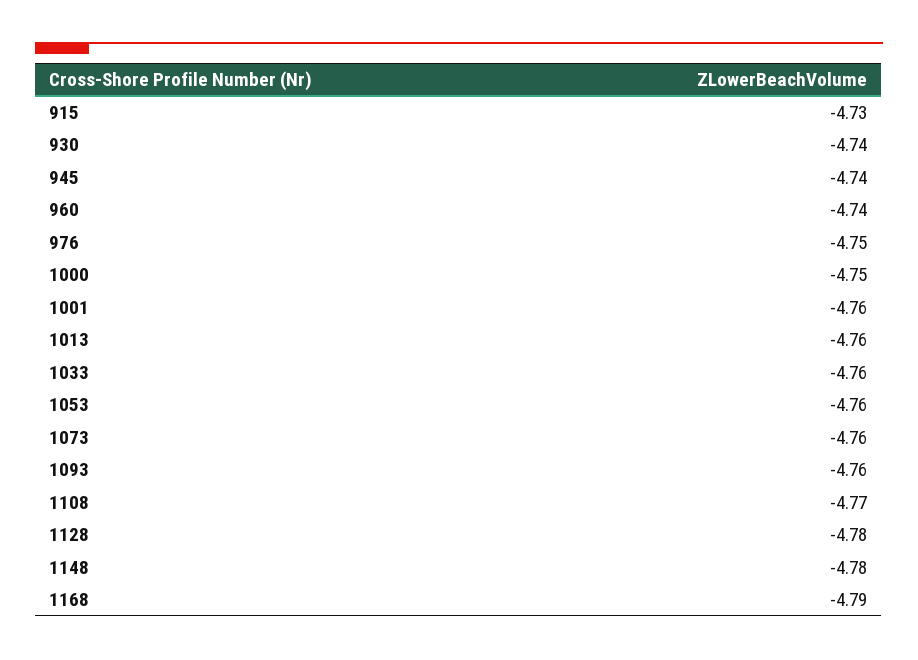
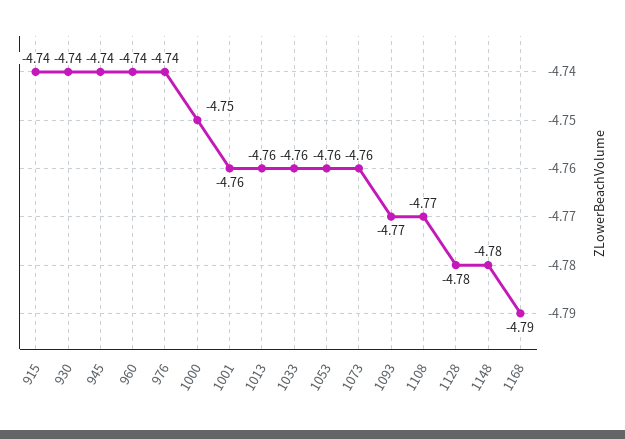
915: -4.73 -> -4.74
976: -4.75 -> -4.74
1093: -4.76 -> -4.77

